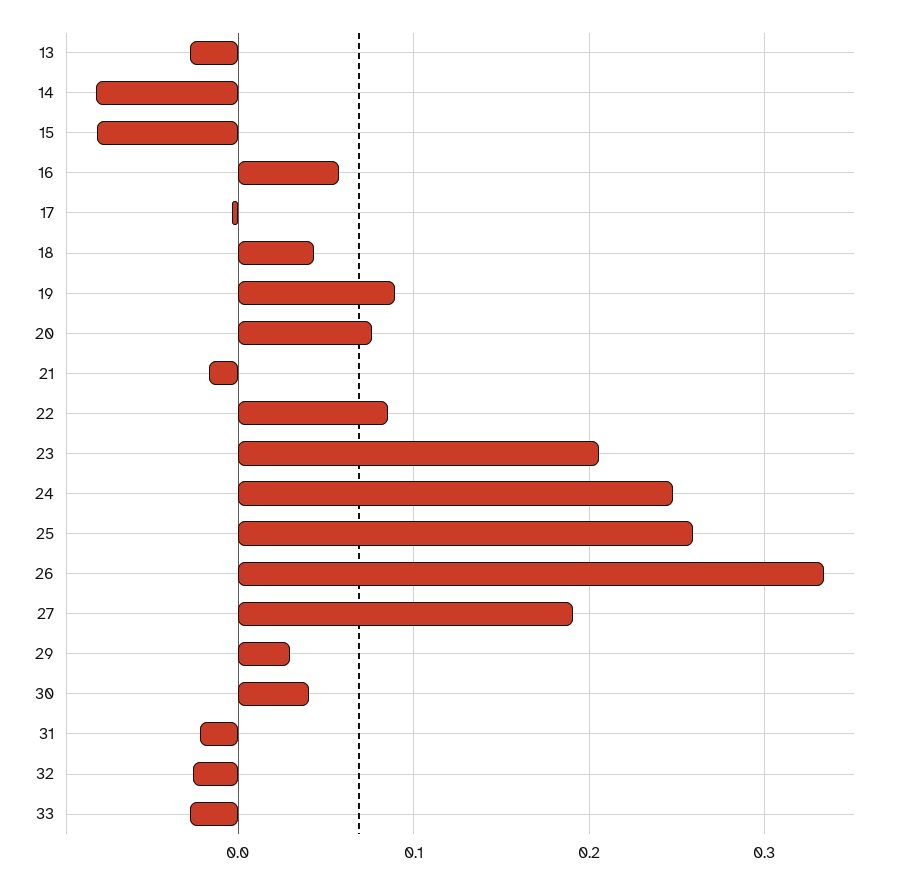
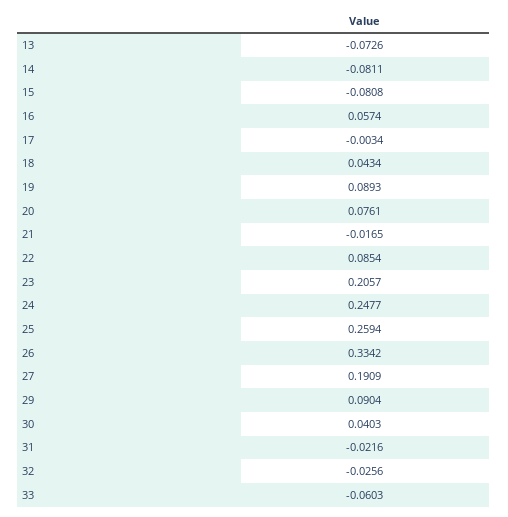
13: -0.03 -> -0.0726
29: 0.03 -> 0.0904
33: -0.03 -> -0.0603

